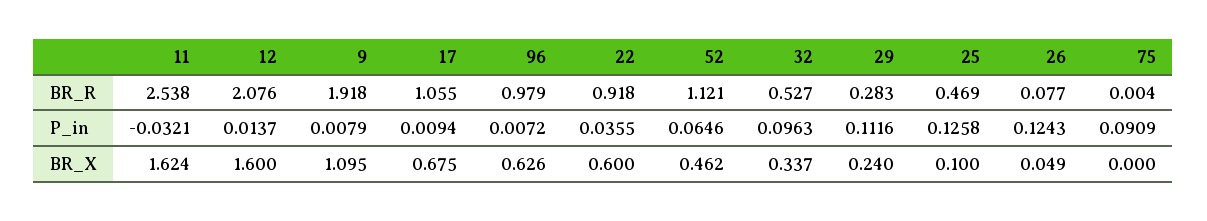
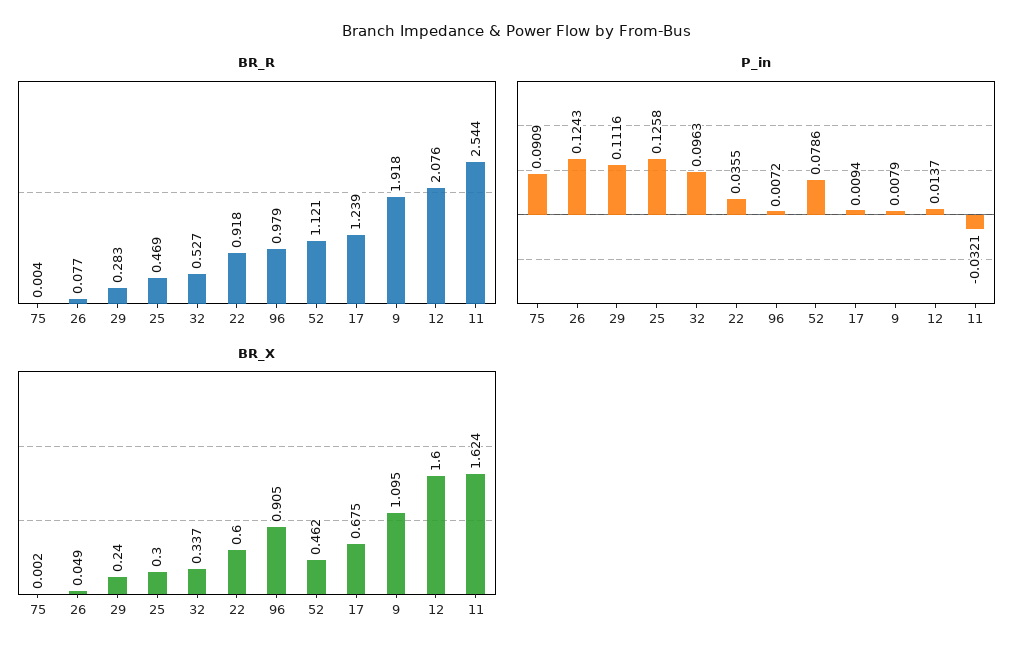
BR_R, 11: 2.538 -> 2.544
BR_R, 17: 1.055 -> 1.239
P_in, 52: 0.0646 -> 0.0786
BR_X, 96: 0.626 -> 0.905
BR_X, 25: 0.1 -> 0.3
BR_X, 75: 0 -> 0.002

